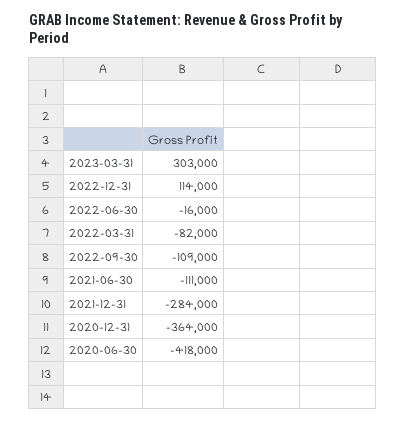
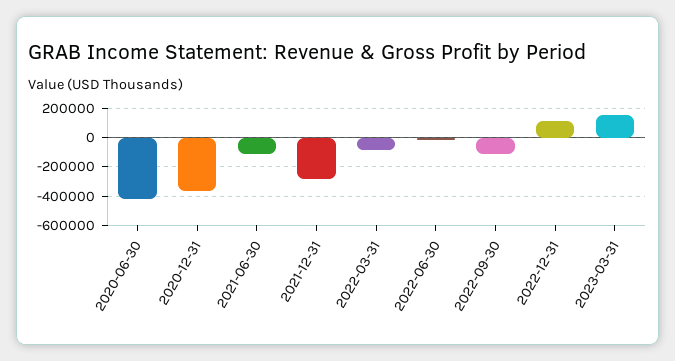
2023-03-31: 303000 -> 150000

